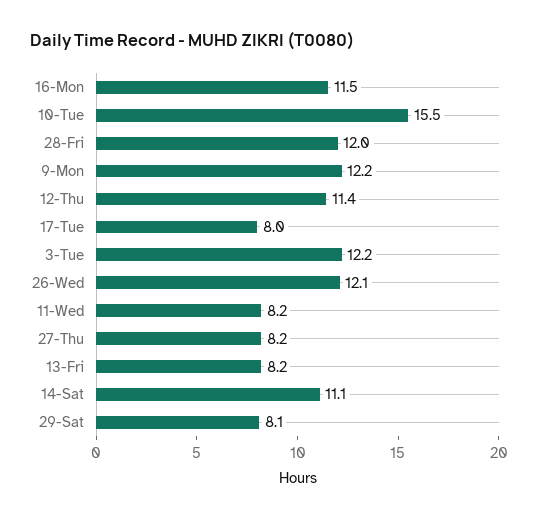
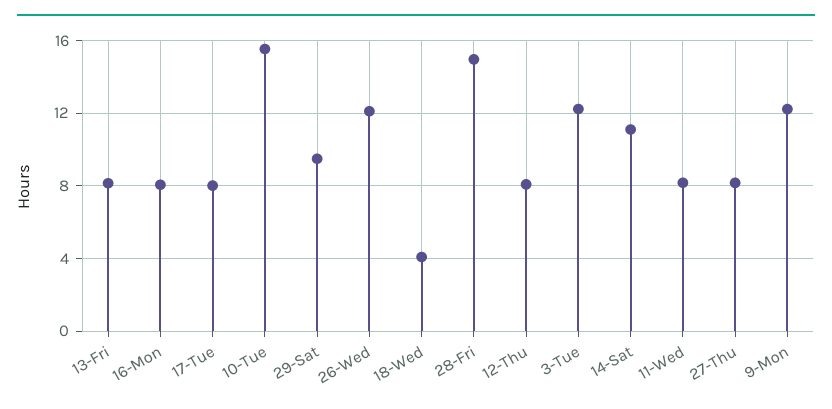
16-Mon: 11.5 -> 8
28-Fri: 12 -> 15
12-Thu: 11.4 -> 8
29-Sat: 8.1 -> 9.5
18-Wed: none -> 4

